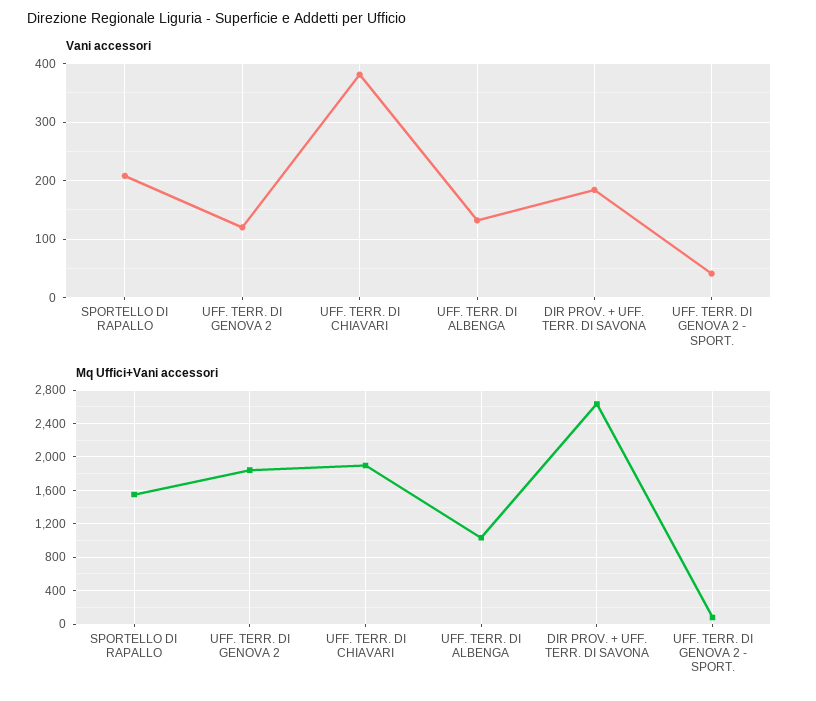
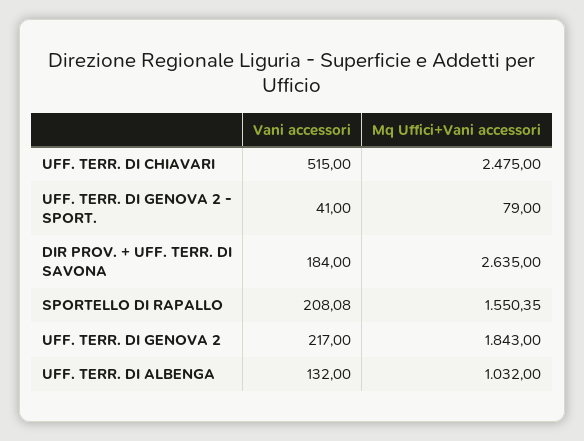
Vani accessori, UFF. TERR. DI GENOVA 2: 120 -> 217
Vani accessori, UFF. TERR. DI CHIAVARI: 380 -> 515
Mq Uffici+Vani accessori, UFF. TERR. DI CHIAVARI: 1900 -> 2475

